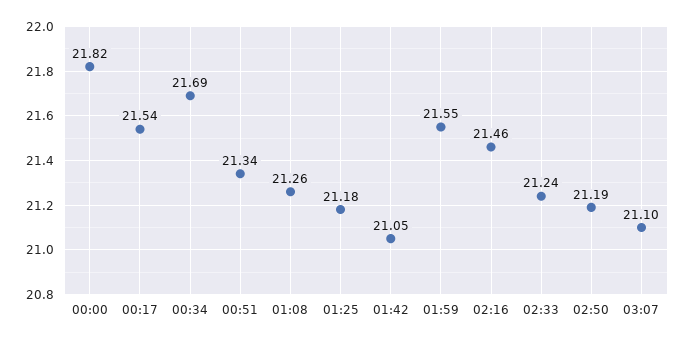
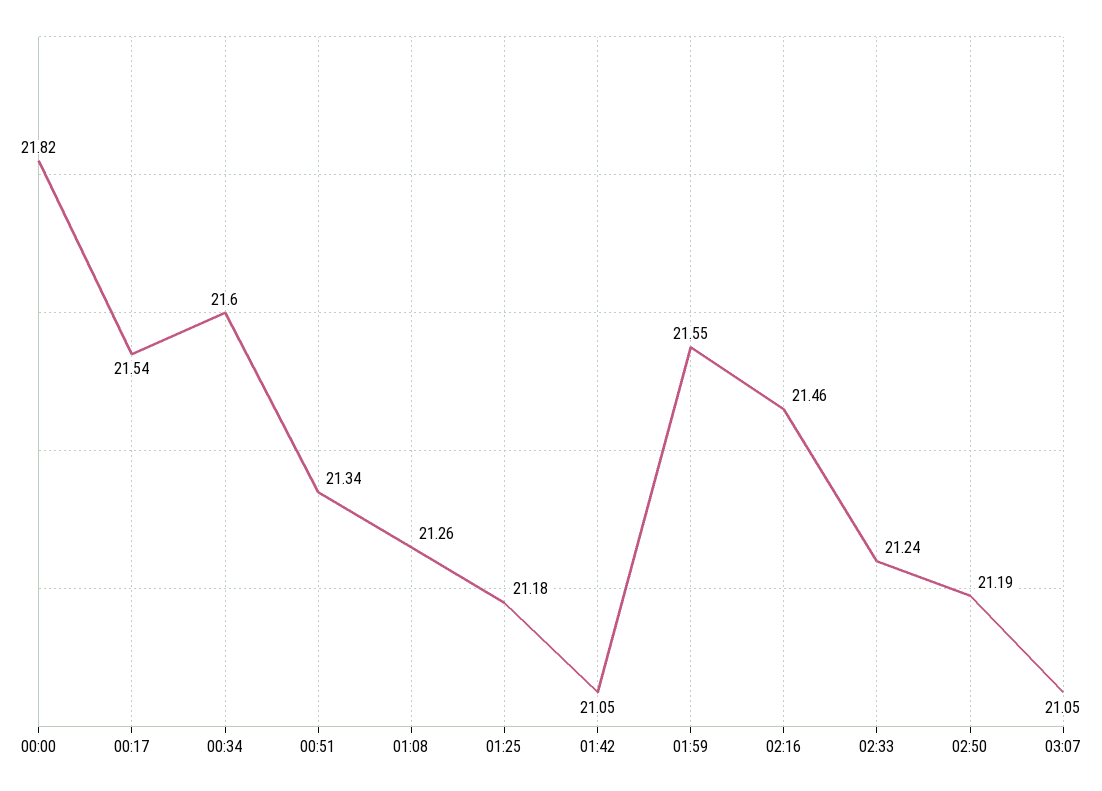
00:34: 21.69 -> 21.6
03:07: 21.1 -> 21.05

